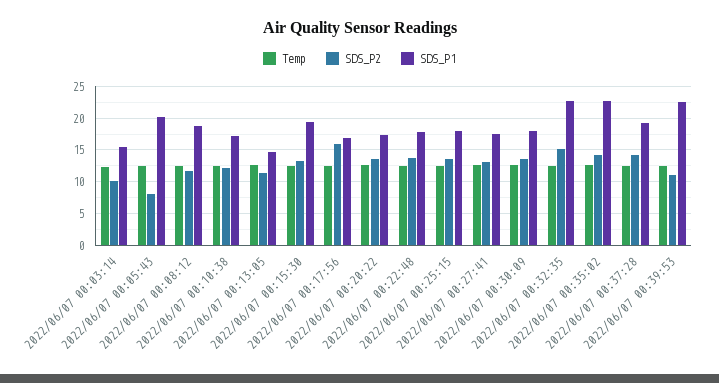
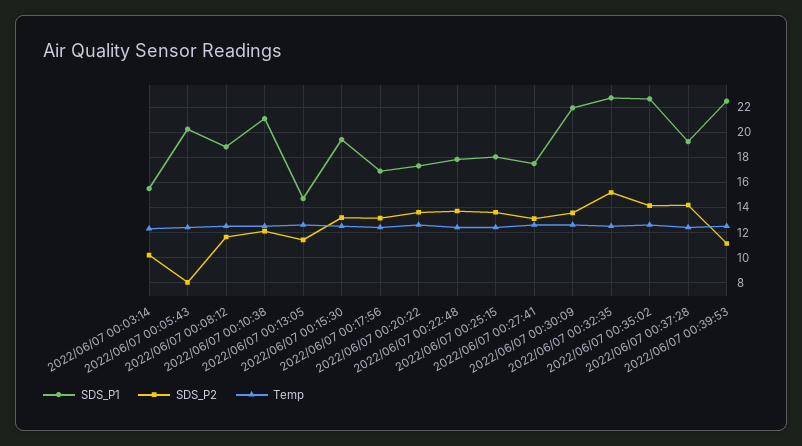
SDS_P1, 2022/06/07 00:10:38: 17 -> 21
SDS_P2, 2022/06/07 00:17:56: 16 -> 13
SDS_P1, 2022/06/07 00:30:09: 18 -> 22

